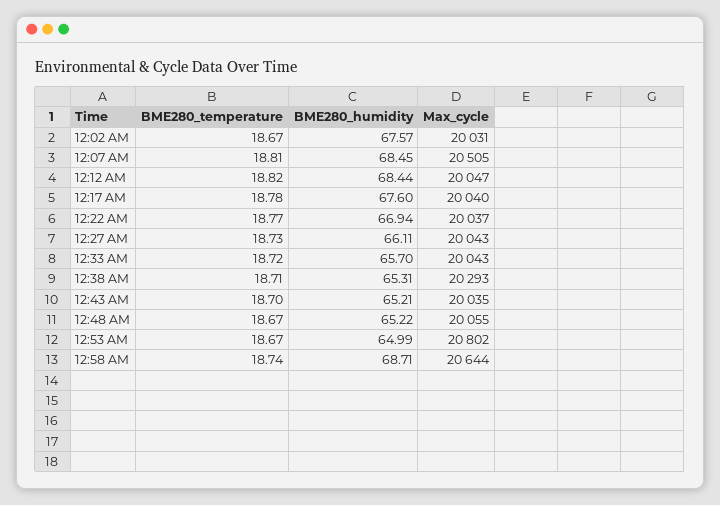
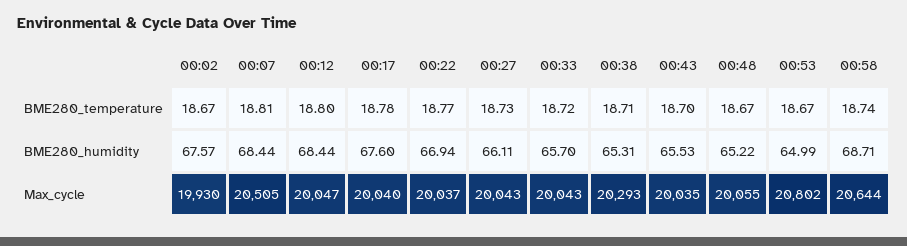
Max_cycle, 12:02 AM: 20031 -> 19930
BME280_humidity, 12:07 AM: 68.45 -> 68.44
BME280_temperature, 12:12 AM: 18.82 -> 18.8
BME280_humidity, 12:43 AM: 65.21 -> 65.53

